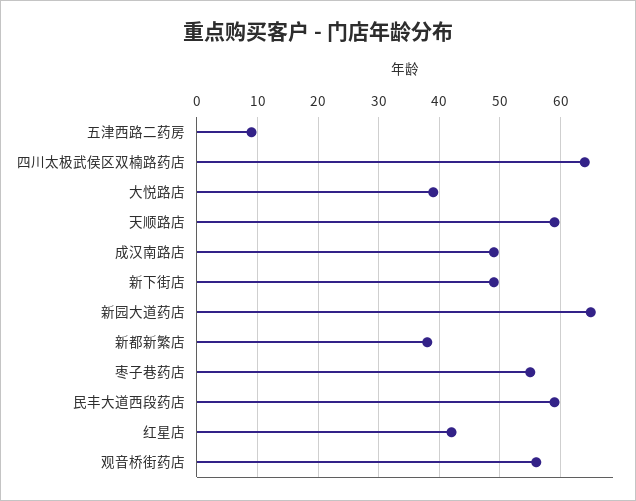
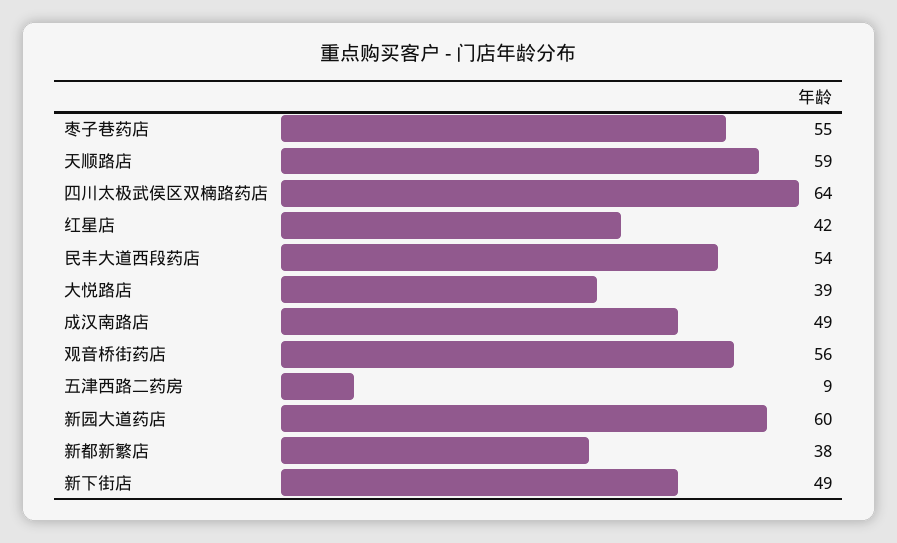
新园大道药店: 65 -> 60
民丰大道西段药店: 59 -> 54

